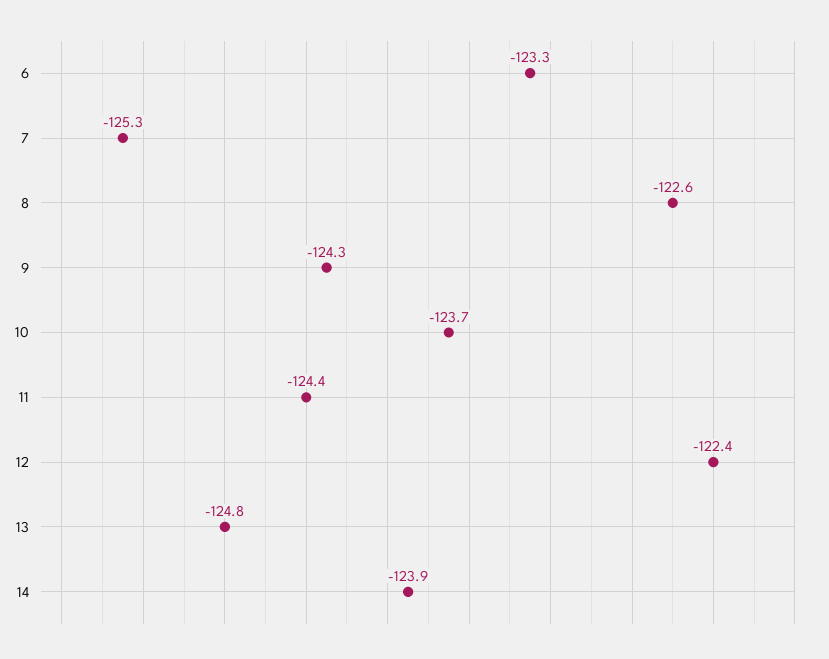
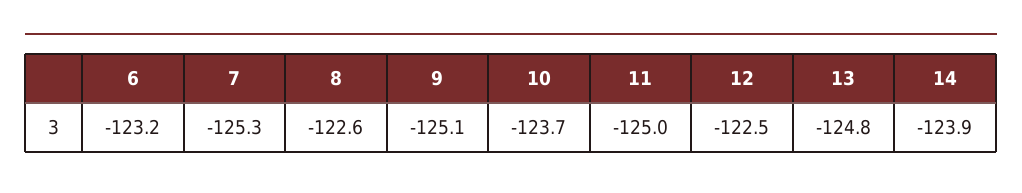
6: -123.3 -> -123.2
9: -124.3 -> -125.1
11: -124.4 -> -125
12: -122.4 -> -122.5

